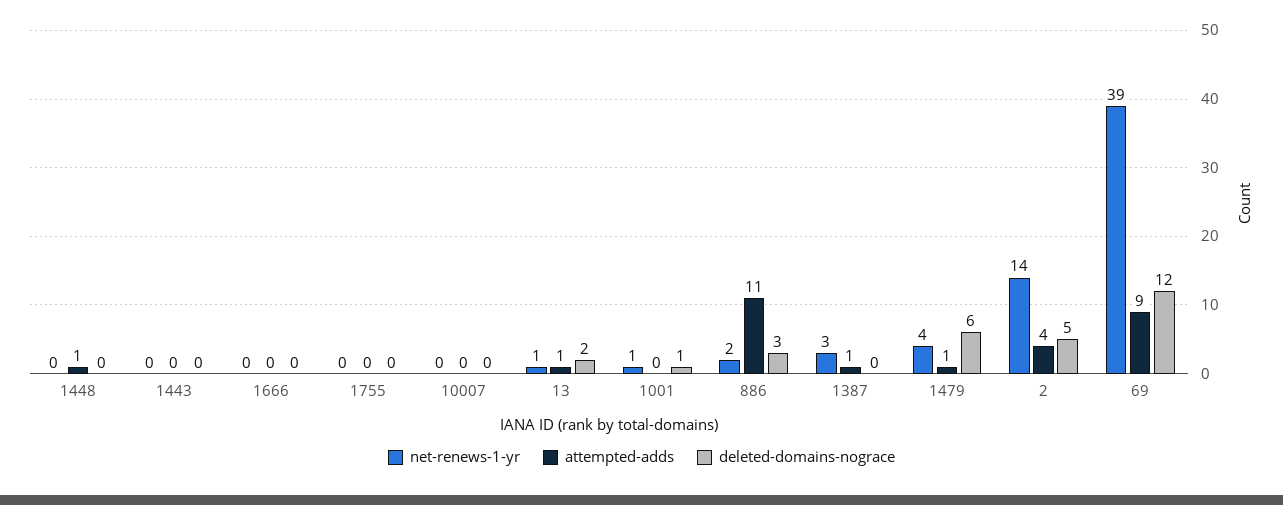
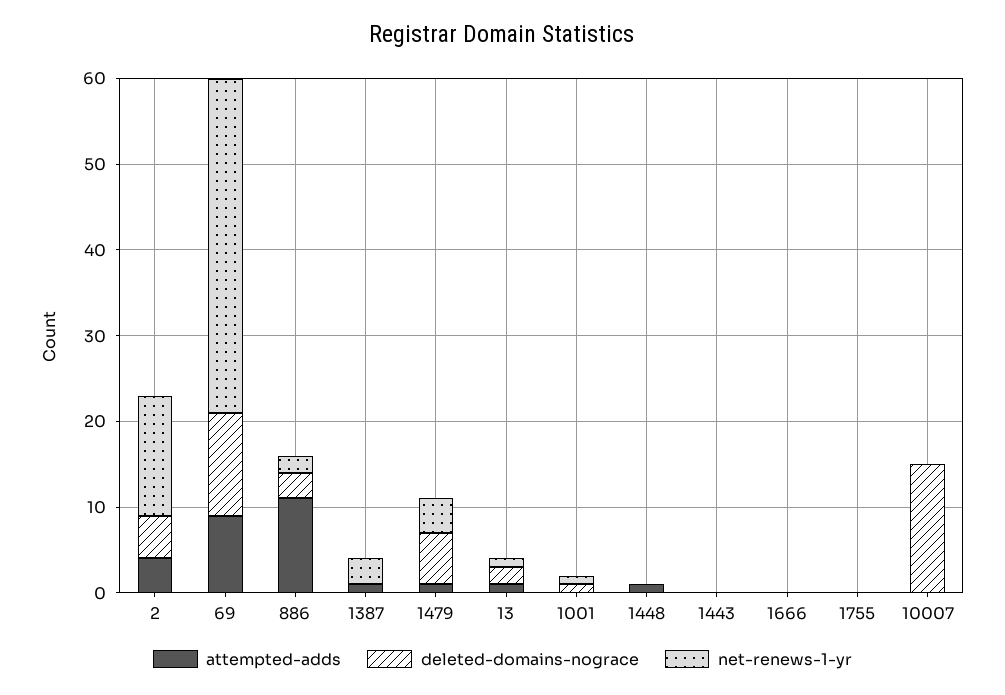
deleted-domains-nograce, 10007: 0 -> 15

